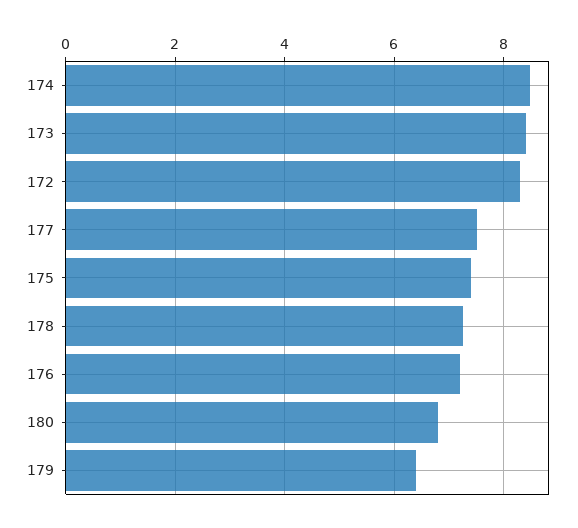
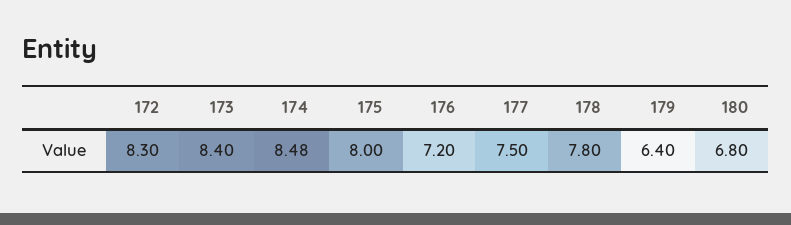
175: 7.4 -> 8
178: 7.2 -> 7.8

